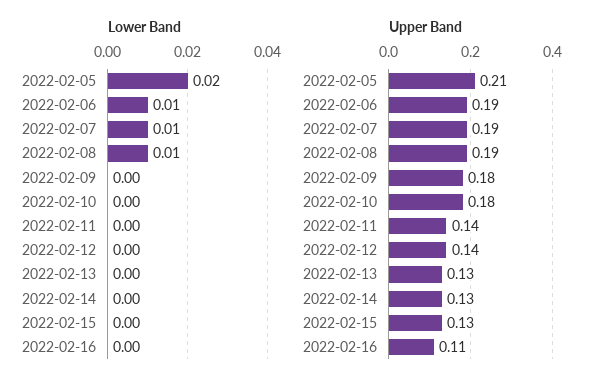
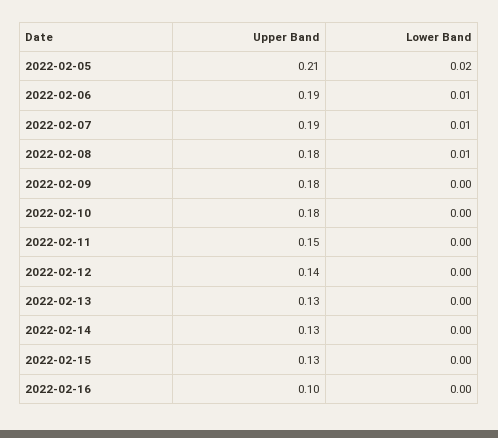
Upper Band, 2022-02-08: 0.19 -> 0.18
Upper Band, 2022-02-11: 0.14 -> 0.15
Upper Band, 2022-02-16: 0.11 -> 0.1

